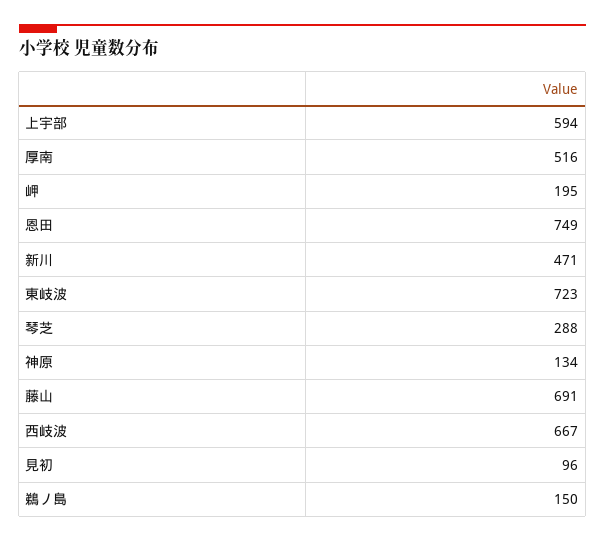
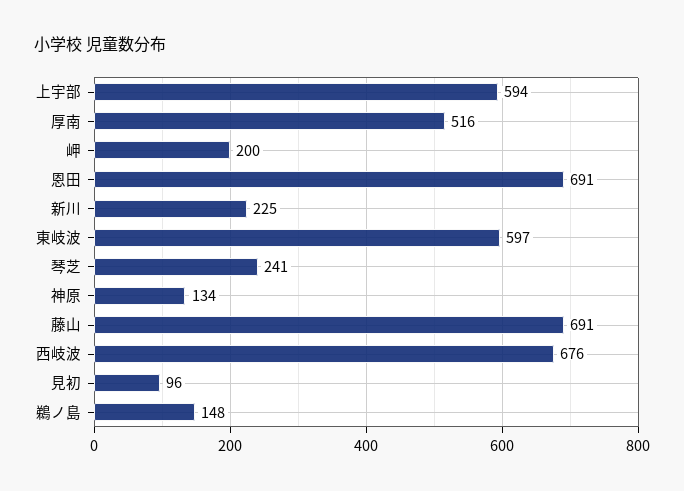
岬: 195 -> 200
恩田: 749 -> 691
新川: 471 -> 225
東岐波: 723 -> 597
琴芝: 288 -> 241
西岐波: 667 -> 676
鵜ノ島: 150 -> 148

